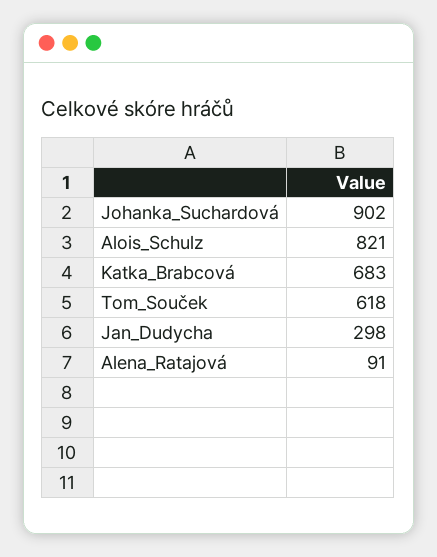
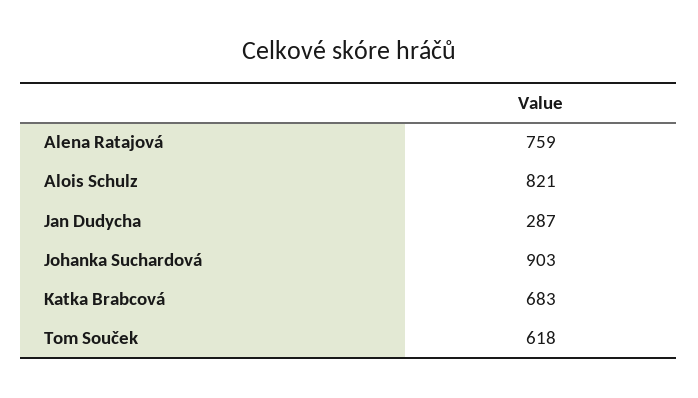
Johanka_Suchardová: 902 -> 903
Jan_Dudycha: 298 -> 287
Alena_Ratajová: 91 -> 759

